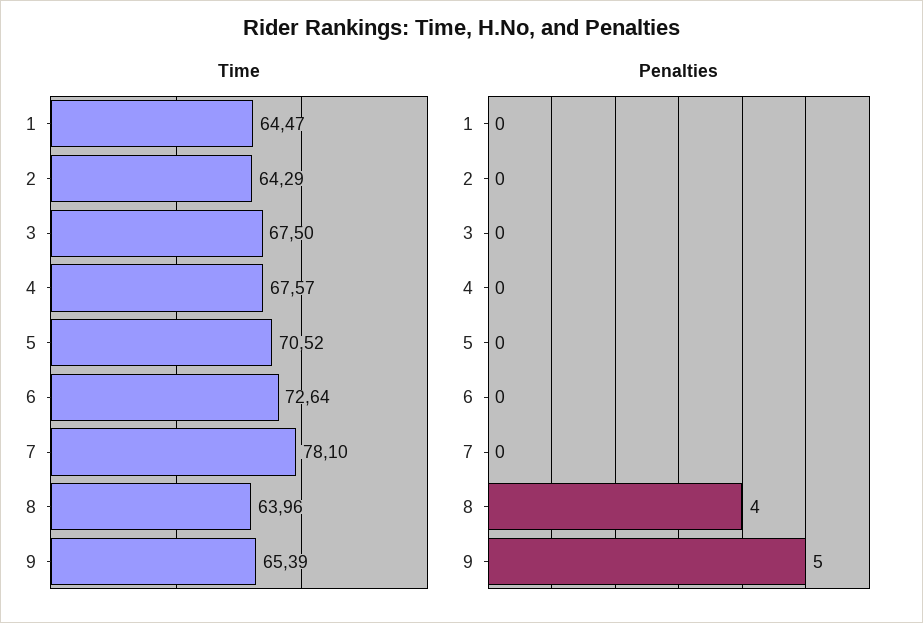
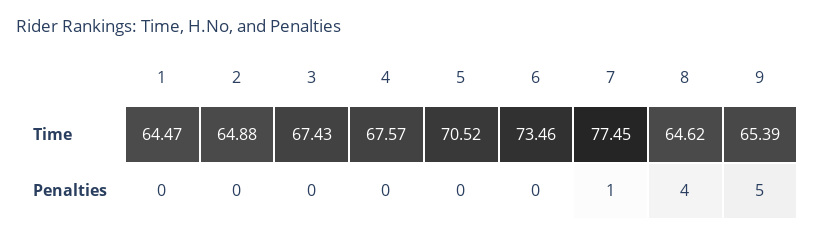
Time, 2: 64.29 -> 64.88
Time, 3: 67.5 -> 67.43
Time, 6: 72.64 -> 73.46
Time, 7: 78.1 -> 77.45
Time, 8: 63.96 -> 64.62
Penalties, 7: 0 -> 1

